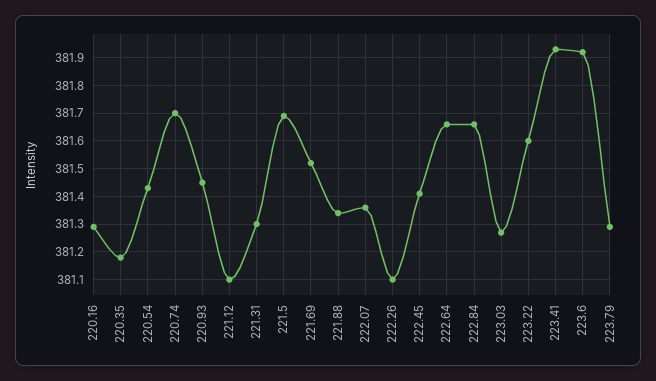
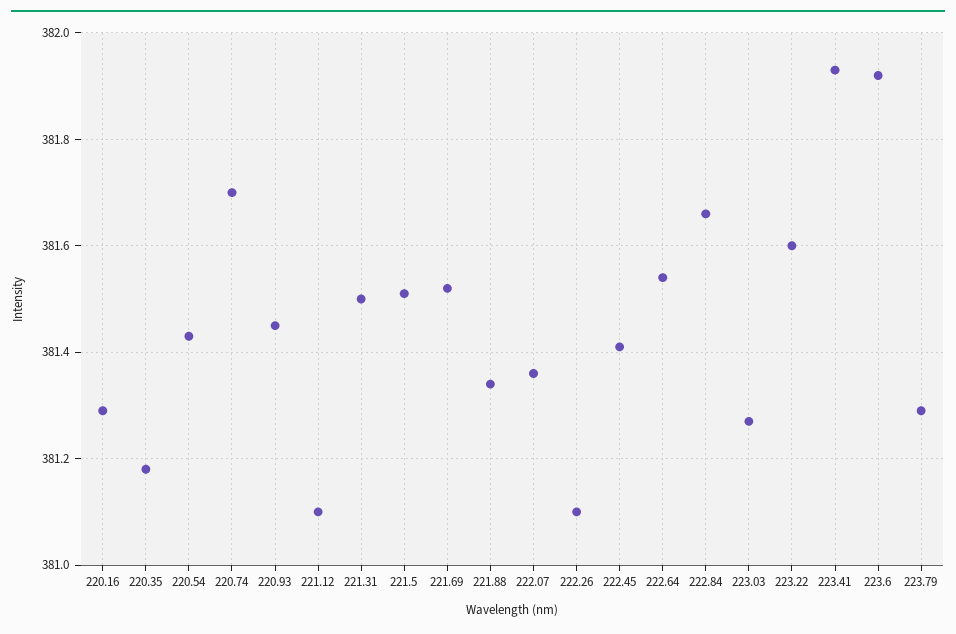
221.31: 381.3 -> 381.5
221.5: 381.7 -> 381.5
222.64: 381.65 -> 381.55

